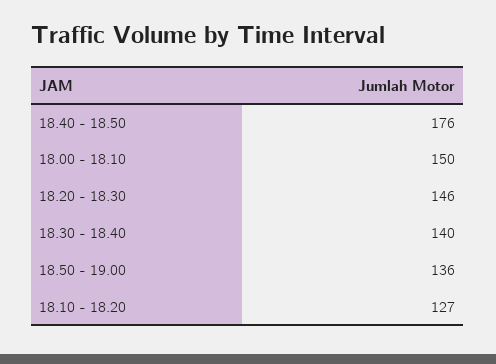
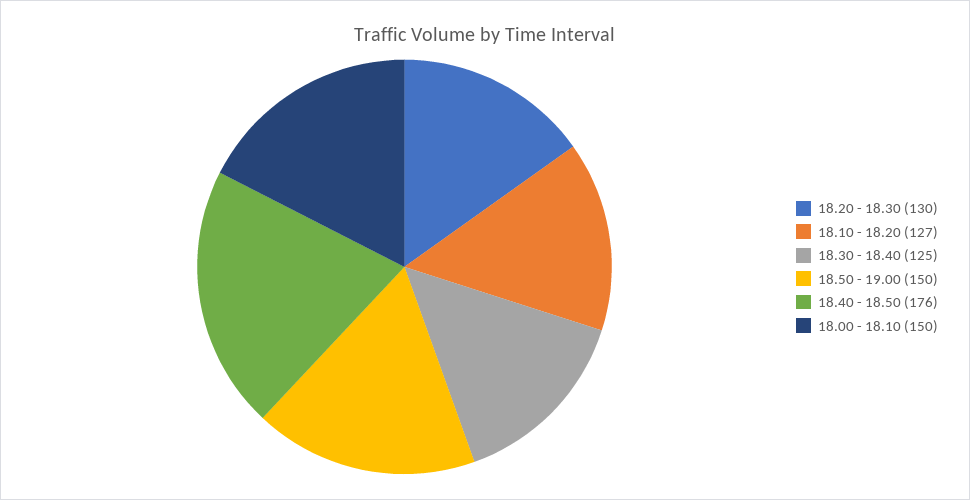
18.20 - 18.30: 146 -> 130
18.30 - 18.40: 140 -> 125
18.50 - 19.00: 136 -> 150

